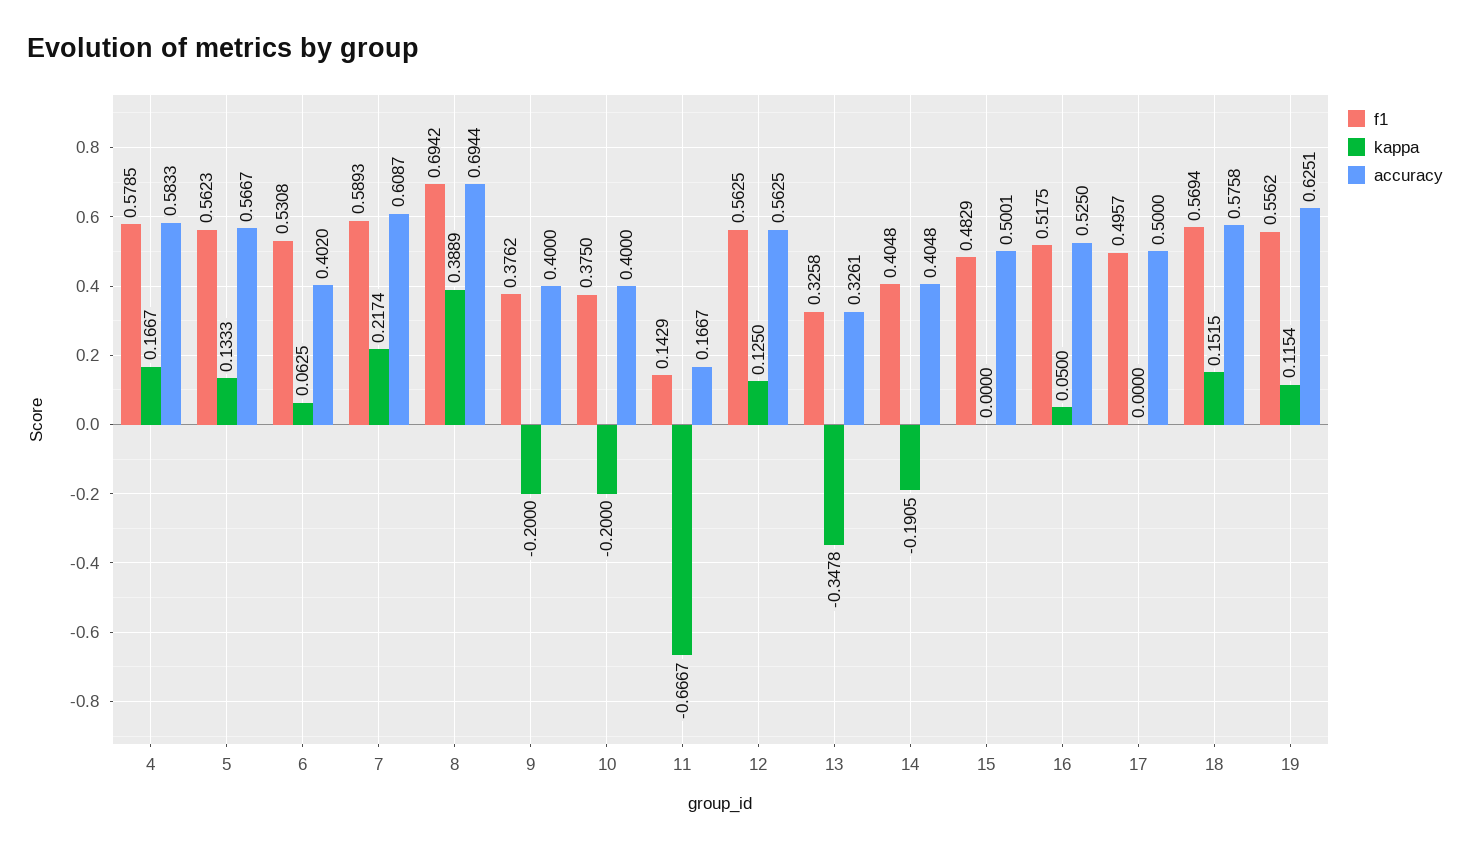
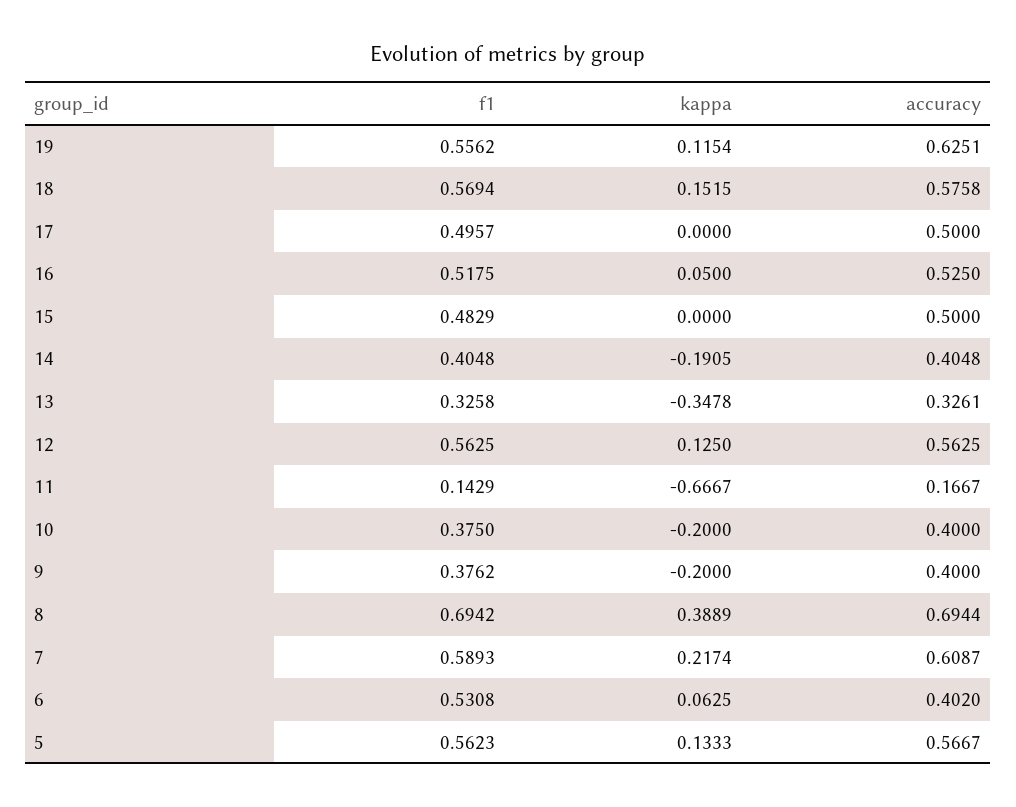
f1, 4: 0.5785 -> none
kappa, 4: 0.1667 -> none
accuracy, 4: 0.5833 -> none
accuracy, 15: 0.5001 -> 0.5

